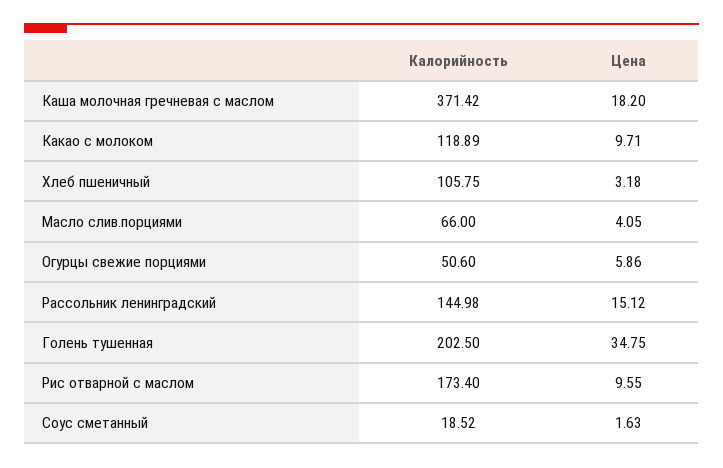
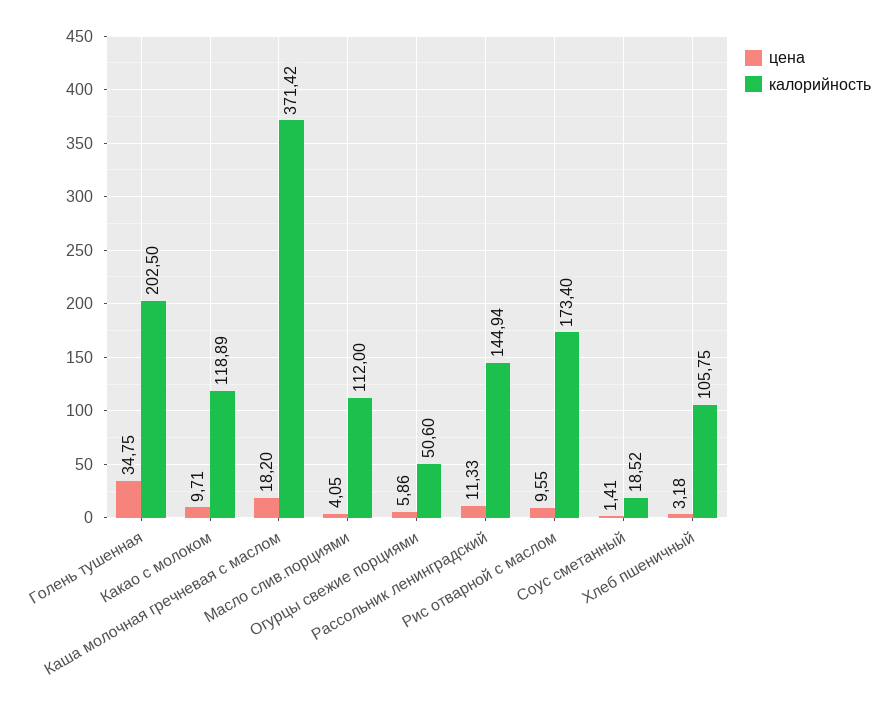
Калорийность, Масло слив.порциями: 66 -> 112
Калорийность, Рассольник ленинградский: 144.98 -> 144.94
Цена, Рассольник ленинградский: 15.12 -> 11.33
Цена, Соус сметанный: 1.63 -> 1.41

